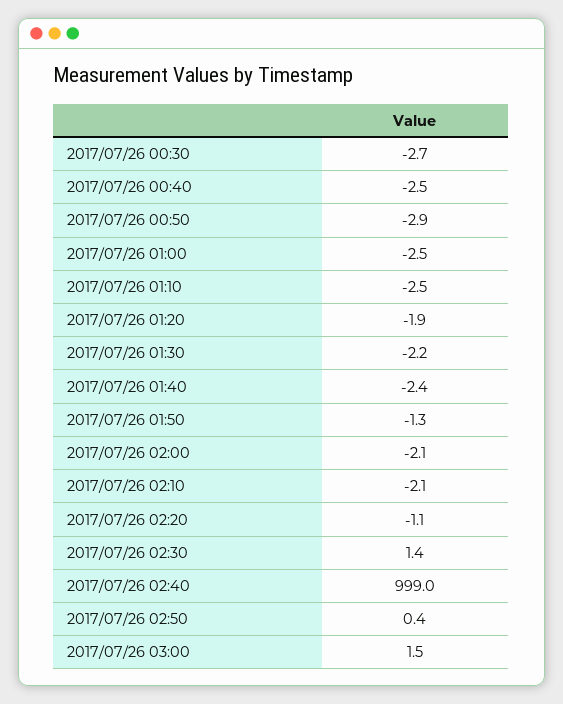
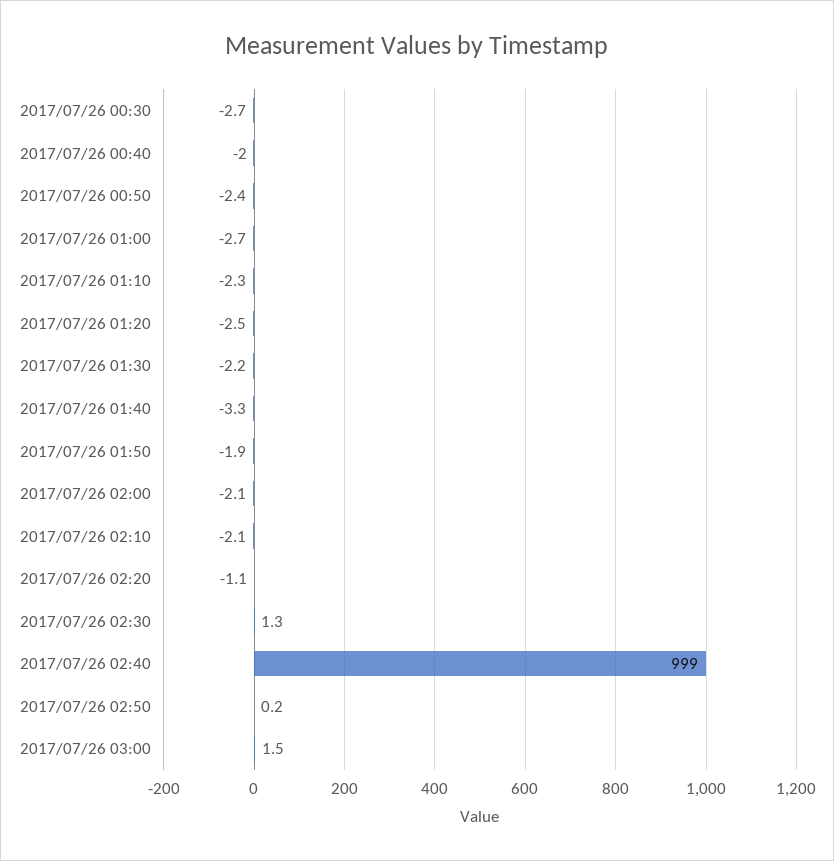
2017/07/26 00:40: -2.5 -> -2
2017/07/26 00:50: -2.9 -> -2.4
2017/07/26 01:00: -2.5 -> -2.7
2017/07/26 01:10: -2.5 -> -2.3
2017/07/26 01:20: -1.9 -> -2.5
2017/07/26 01:40: -2.4 -> -3.3
2017/07/26 01:50: -1.3 -> -1.9
2017/07/26 02:30: 1.4 -> 1.3
2017/07/26 02:50: 0.4 -> 0.2

